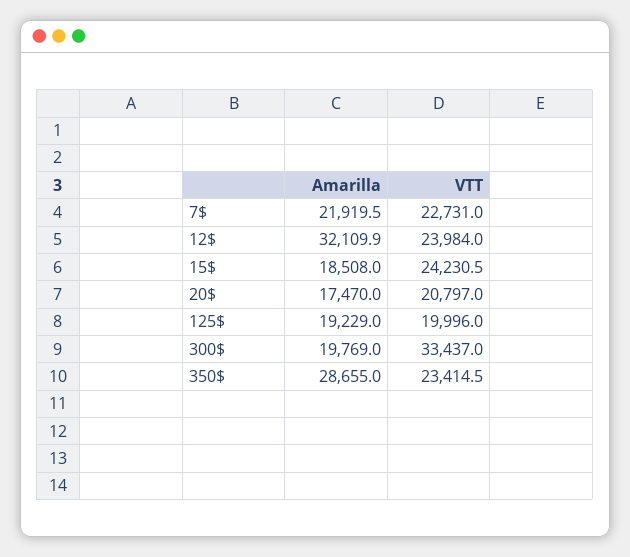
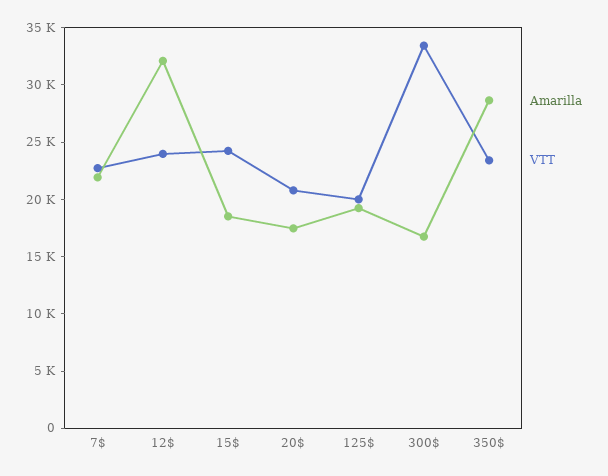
Amarilla, 300$: 19769 -> 17000

